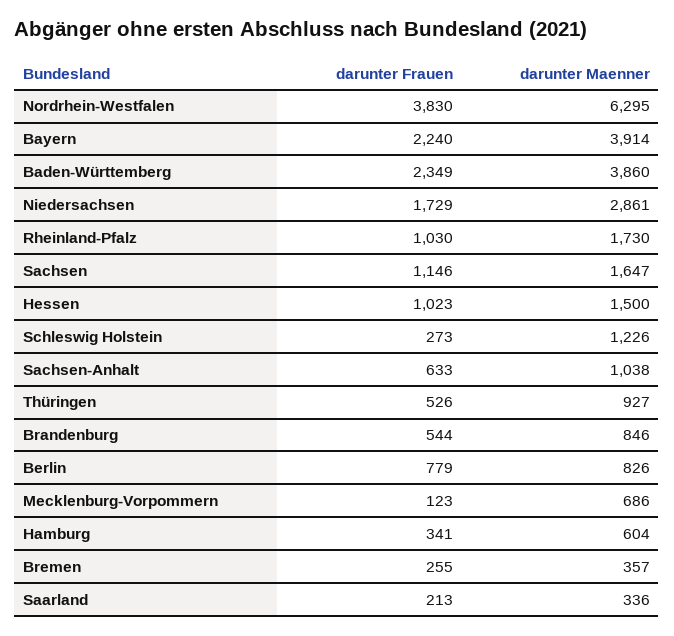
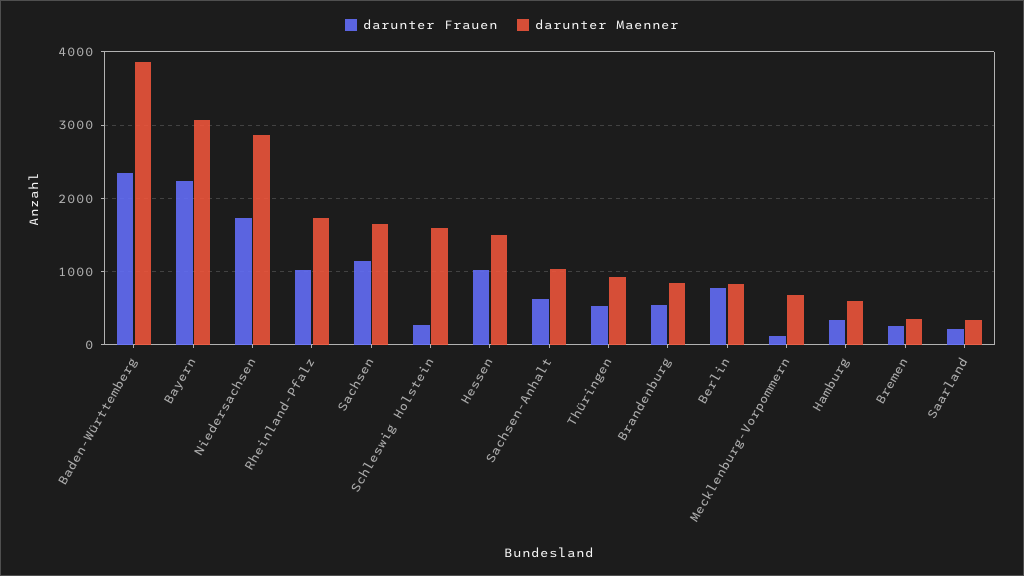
darunter Frauen, Nordrhein-Westfalen: 3830 -> none
darunter Maenner, Nordrhein-Westfalen: 6295 -> none
darunter Maenner, Bayern: 3914 -> 3100
darunter Maenner, Schleswig Holstein: 1226 -> 1600

